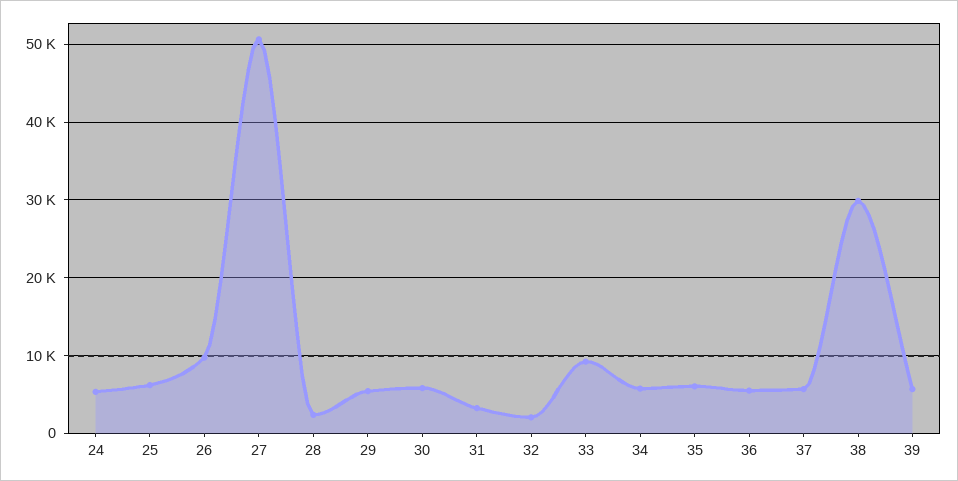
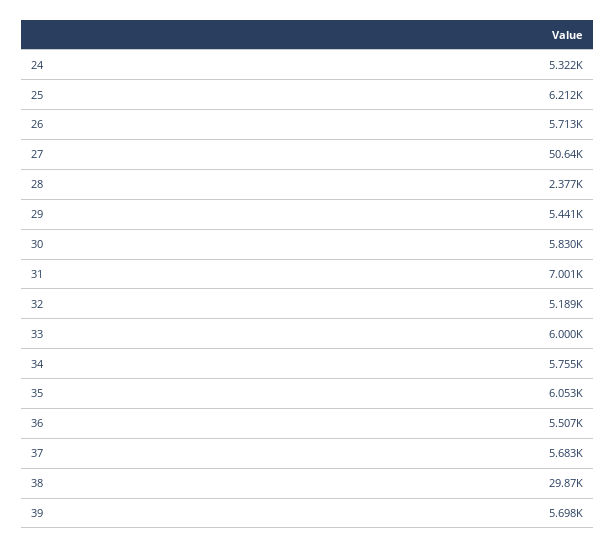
26: 10000 -> 5713
31: 3000 -> 7001
32: 2000 -> 5189
33: 9000 -> 6000

